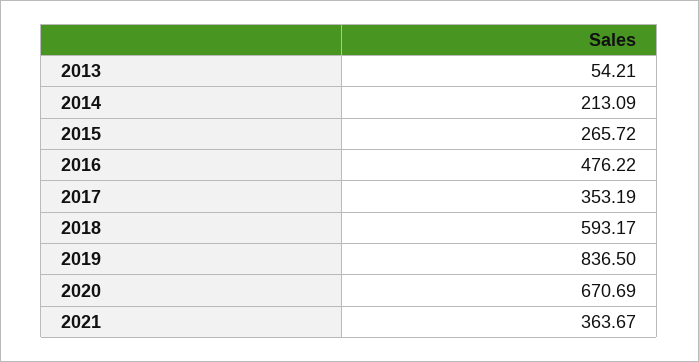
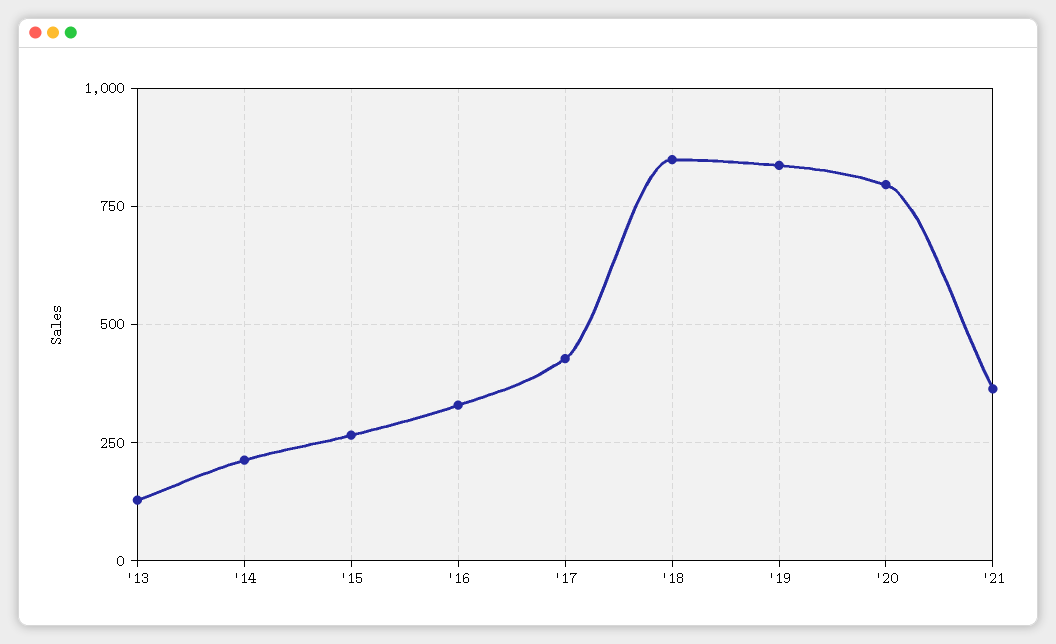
2013: 54.21 -> 125
2016: 476.22 -> 325
2017: 353.19 -> 425
2018: 593.17 -> 850
2020: 670.69 -> 800

